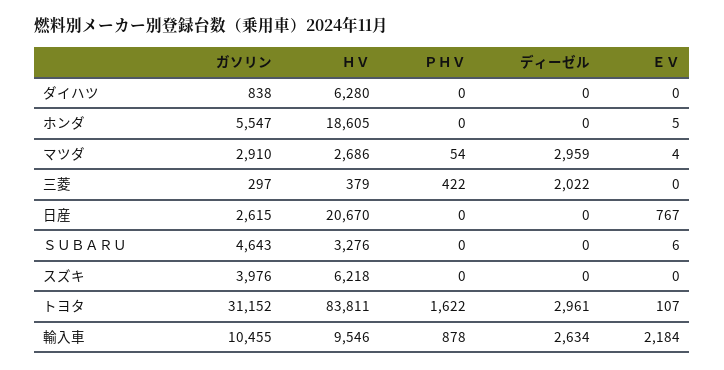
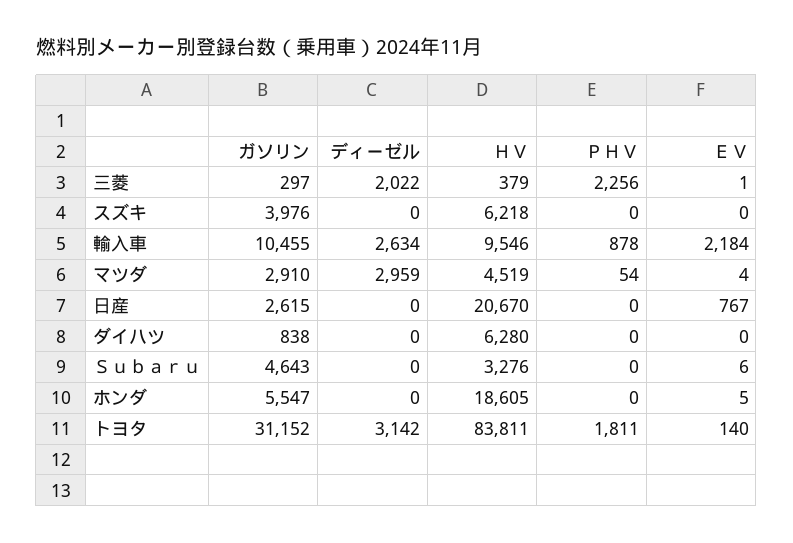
ＨＶ, マツダ: 2686 -> 4519
ＰＨＶ, 三菱: 422 -> 2256
ＥＶ, 三菱: 0 -> 1
ＰＨＶ, トヨタ: 1622 -> 1811
ディーゼル, トヨタ: 2961 -> 3142
ＥＶ, トヨタ: 107 -> 140

